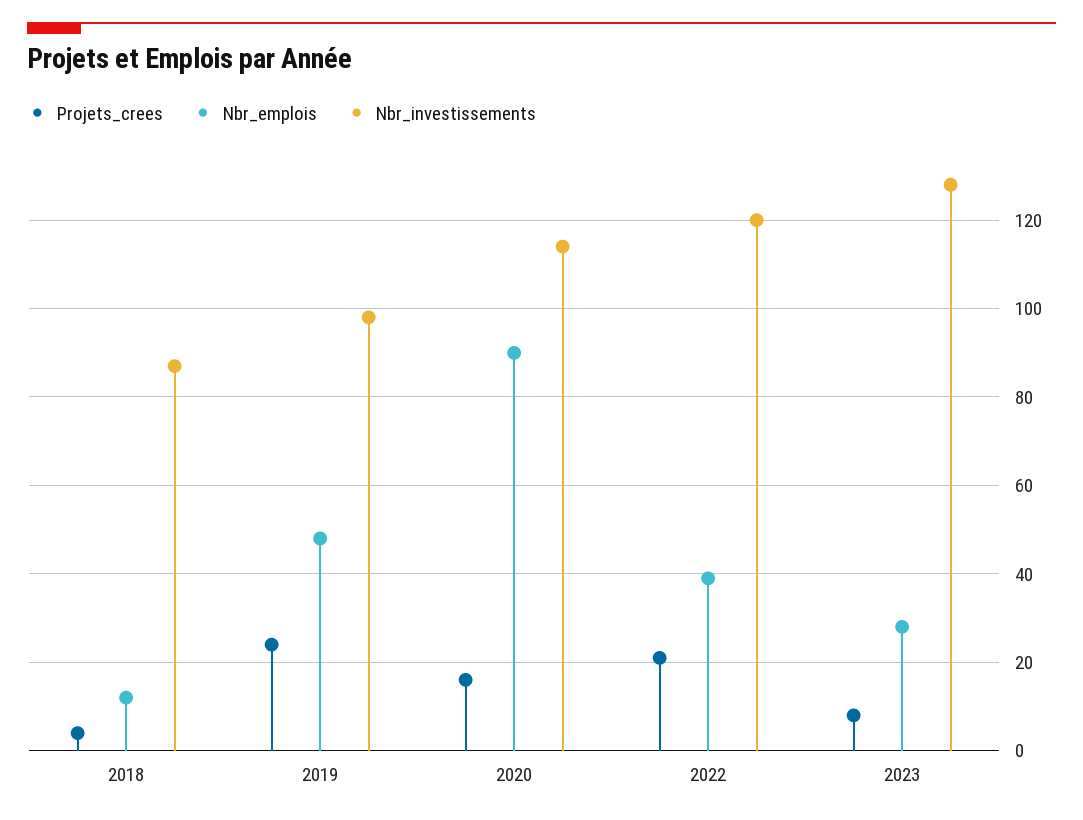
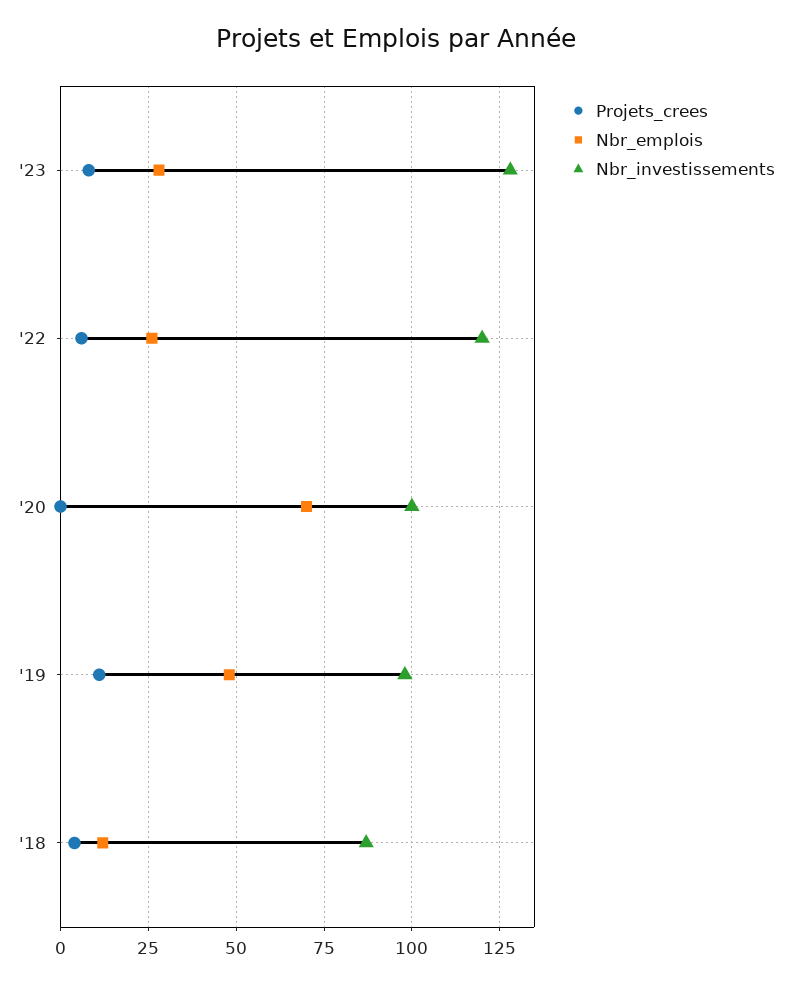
Projets_crees, 2019: 25 -> 10
Projets_crees, 2020: 15 -> 0
Nbr_emplois, 2020: 90 -> 70
Nbr_investissements, 2020: 115 -> 100
Projets_crees, 2022: 20 -> 5
Nbr_emplois, 2022: 40 -> 25

